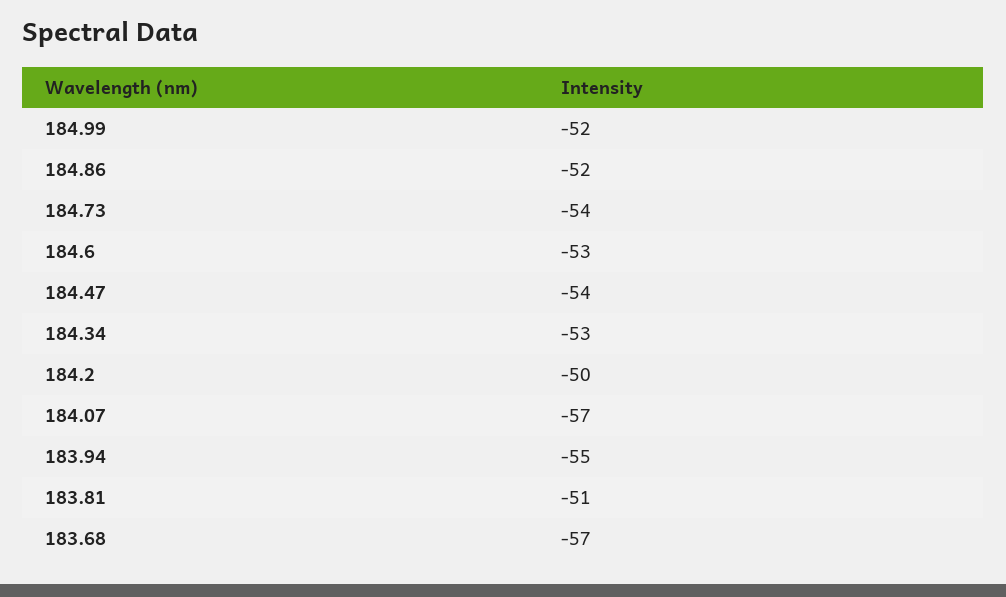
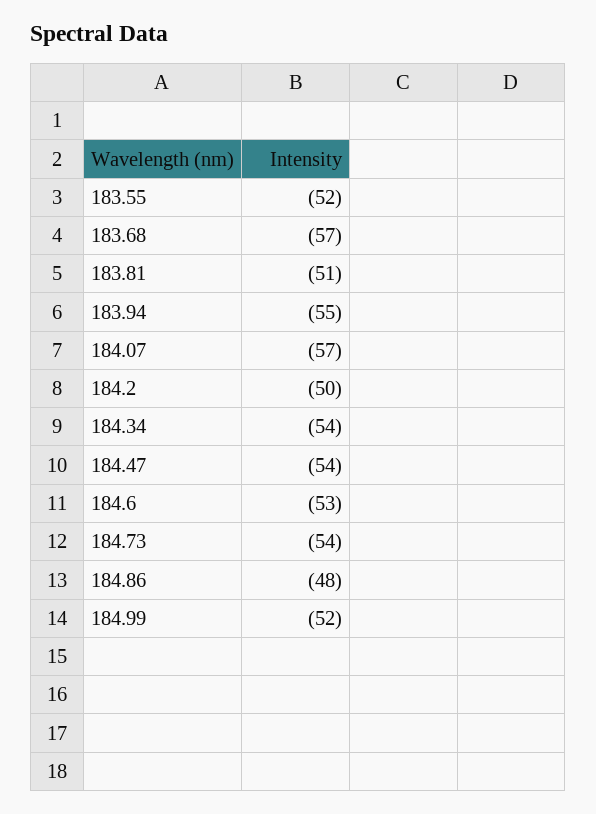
184.86: -52 -> -48
184.34: -53 -> -54
183.55: none -> -52

